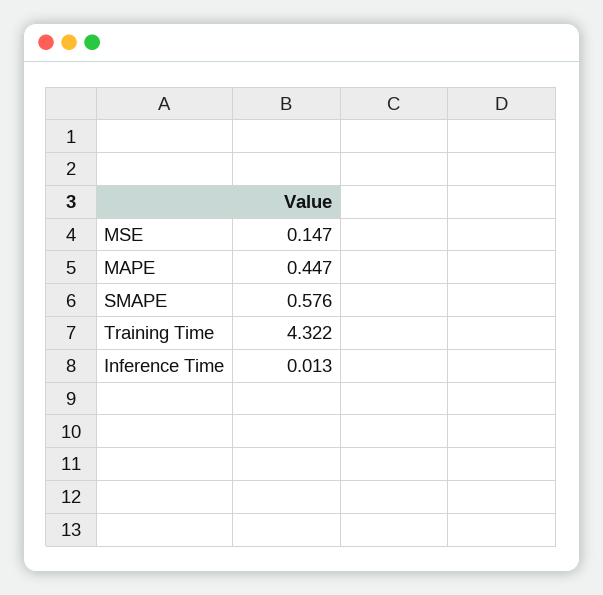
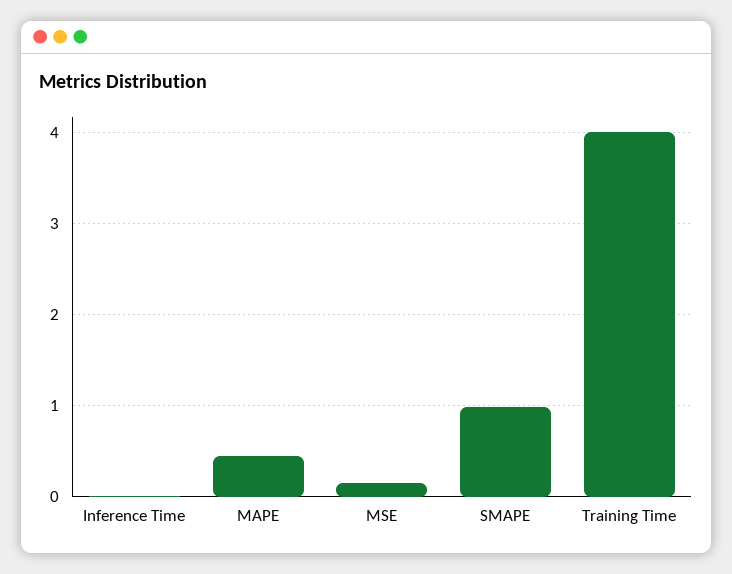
SMAPE: 0.576 -> 1
Training Time: 4.322 -> 4

